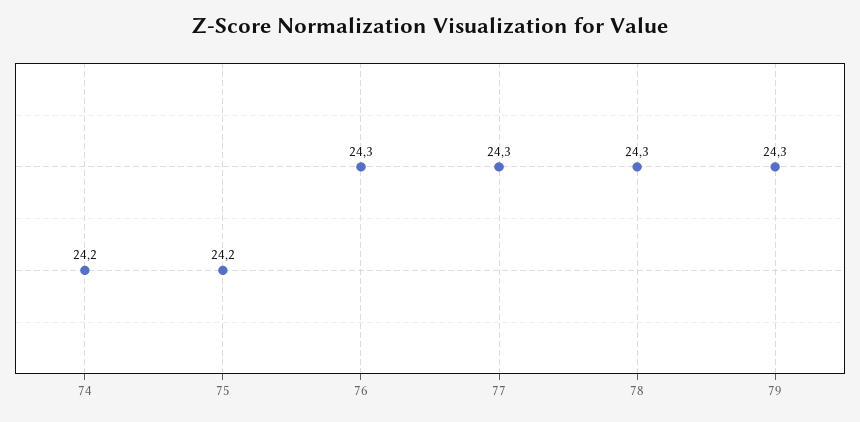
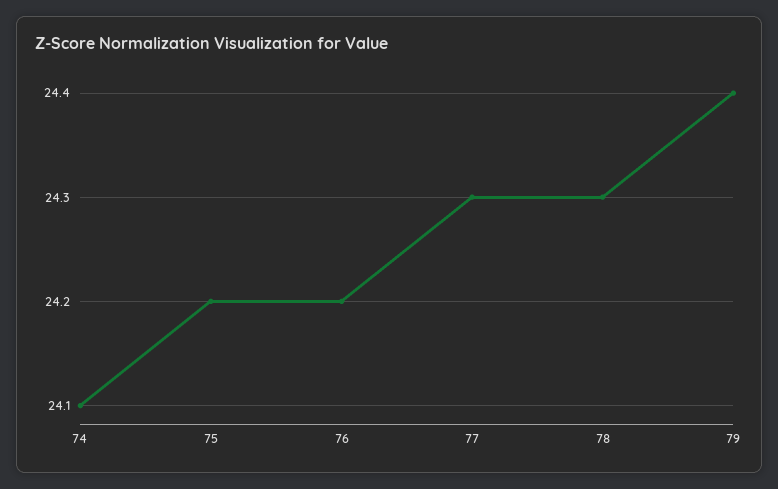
74: 24.2 -> 24.1
76: 24.3 -> 24.2
79: 24.3 -> 24.4

